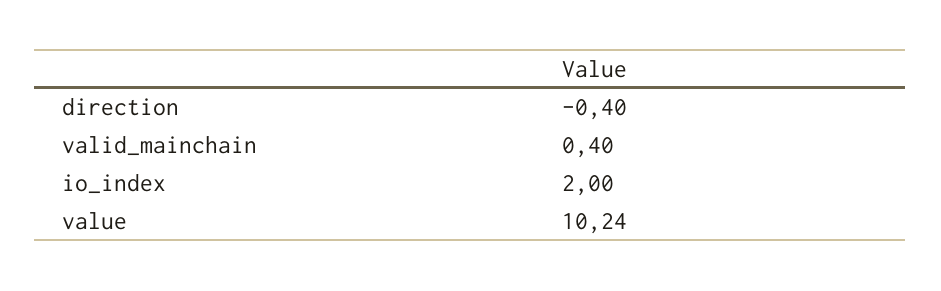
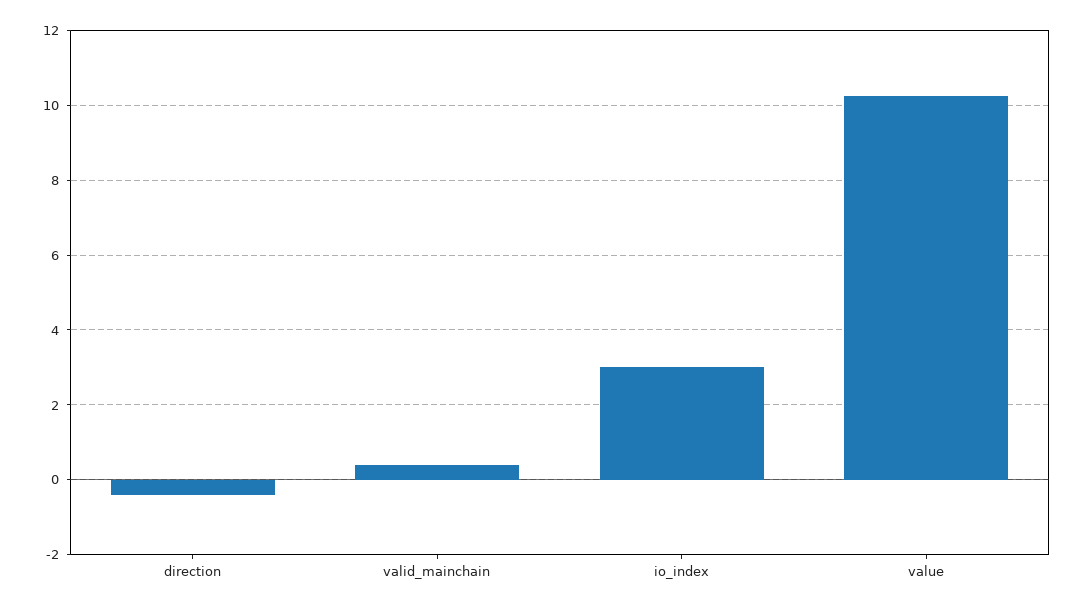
io_index: 2 -> 3

